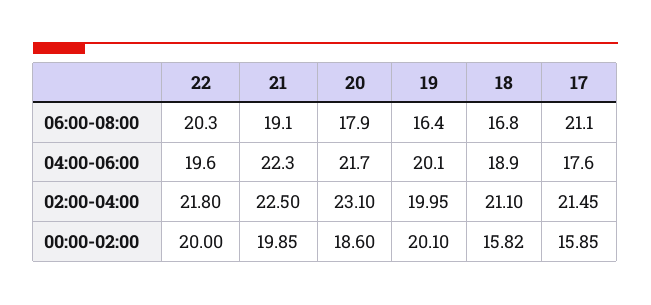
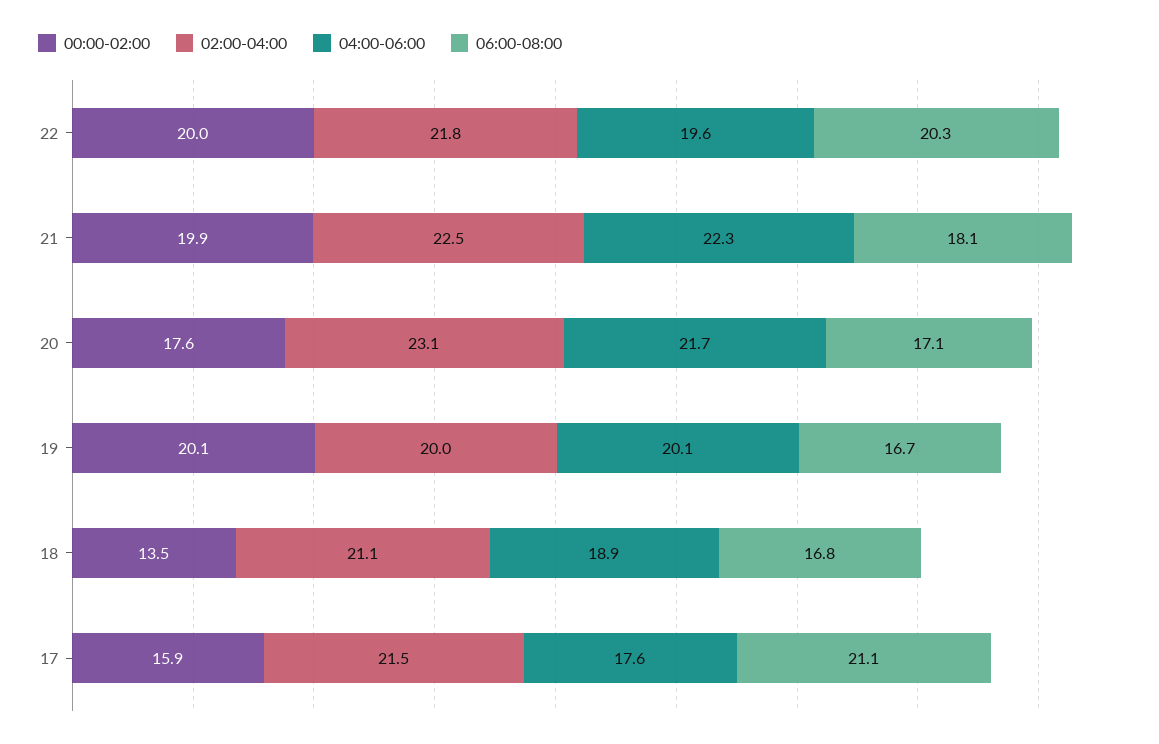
06:00-08:00, 21: 19.1 -> 18.1
06:00-08:00, 20: 17.9 -> 17.1
06:00-08:00, 19: 16.4 -> 16.7
00:00-02:00, 20: 18.6 -> 17.6
00:00-02:00, 18: 15.82 -> 13.5

